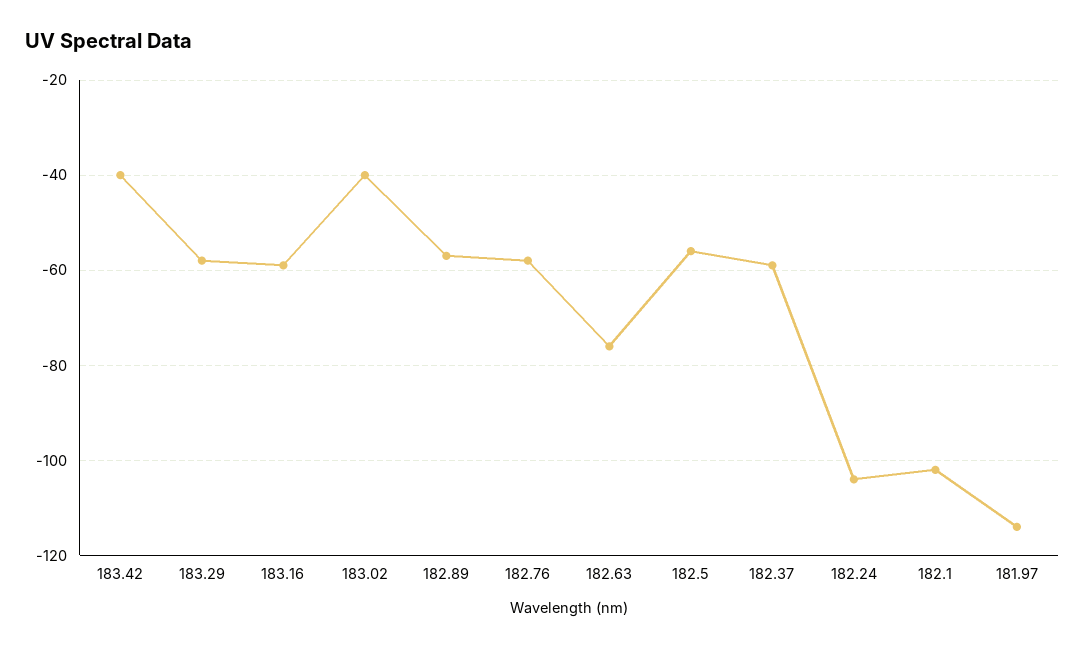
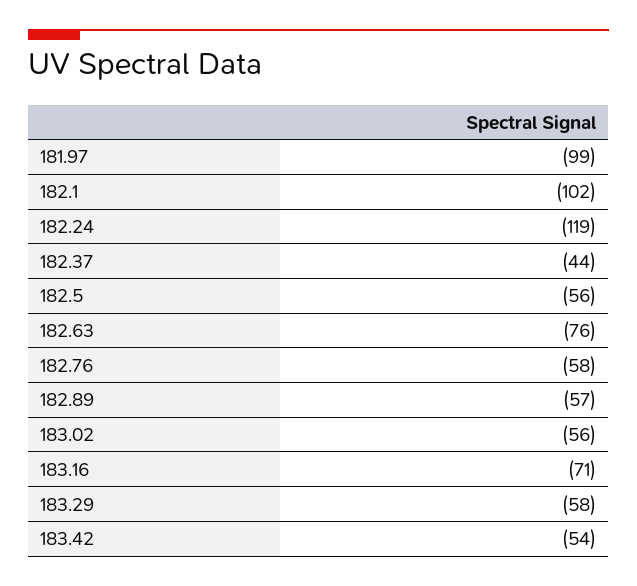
183.42: -40 -> -54
183.16: -60 -> -71
183.02: -40 -> -56
182.37: -60 -> -44
182.24: -105 -> -119
181.97: -115 -> -99

